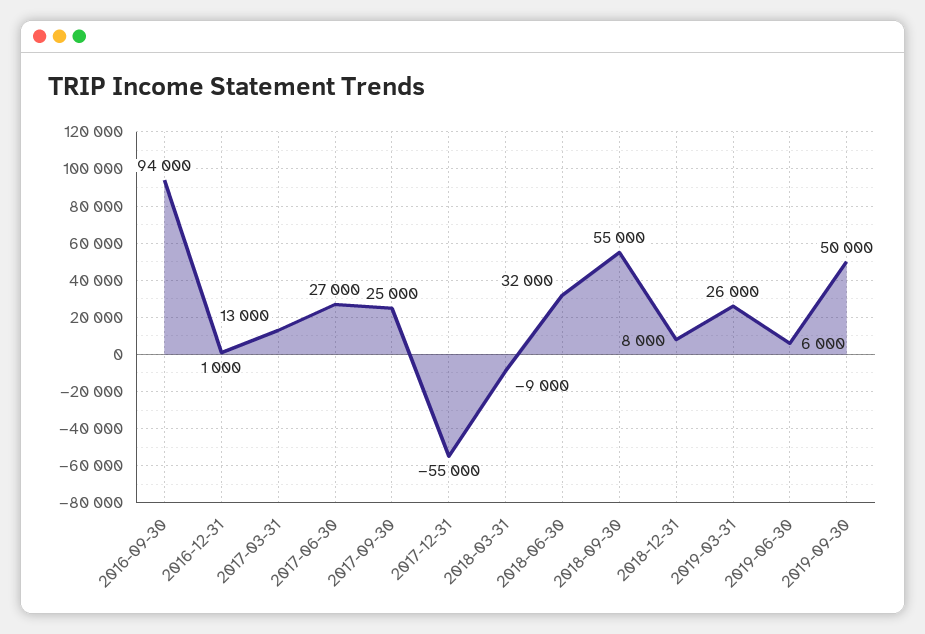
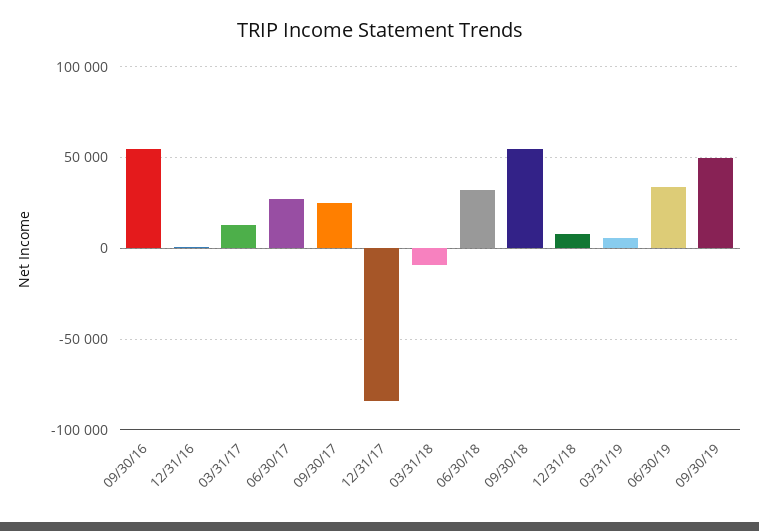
2016-09-30: 94000 -> 55000
2017-12-31: -55000 -> -85000
2019-03-31: 26000 -> 5000
2019-06-30: 6000 -> 35000

